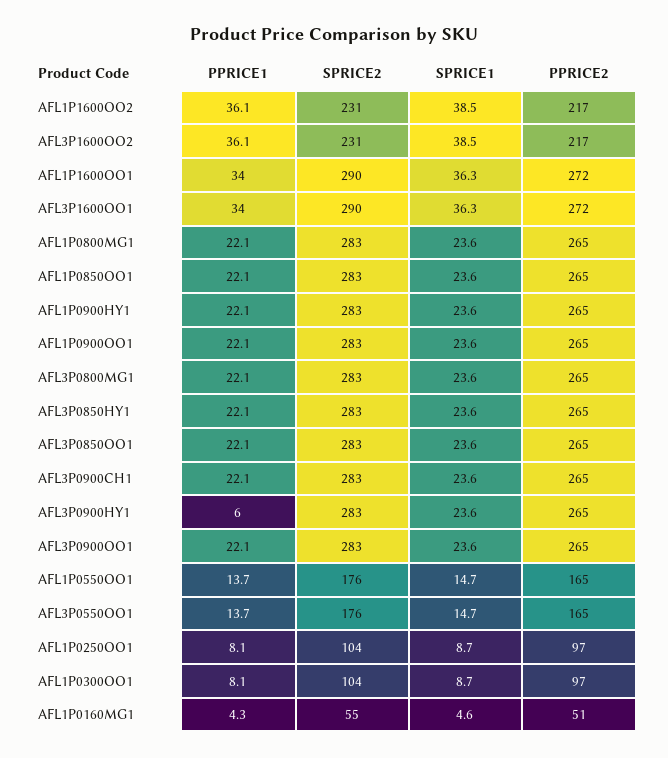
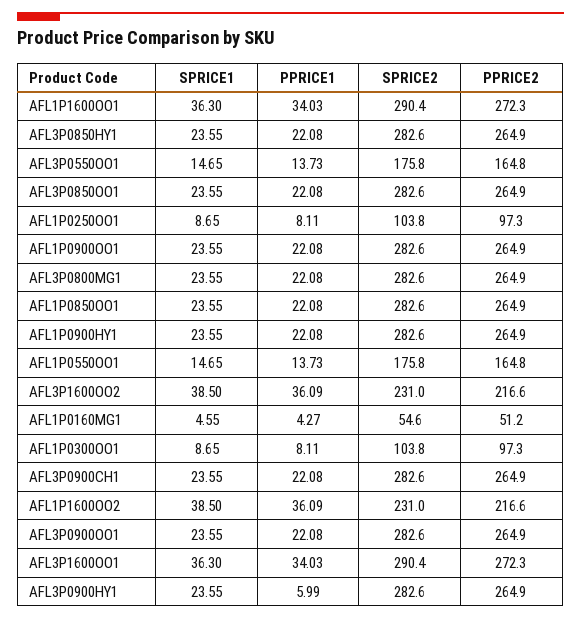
PPRICE1, AFL1P0800MG1: 22.1 -> none
SPRICE2, AFL1P0800MG1: 283 -> none
SPRICE1, AFL1P0800MG1: 23.6 -> none
PPRICE2, AFL1P0800MG1: 265 -> none

